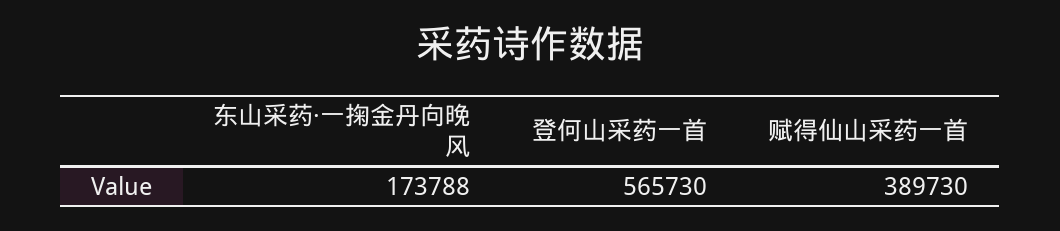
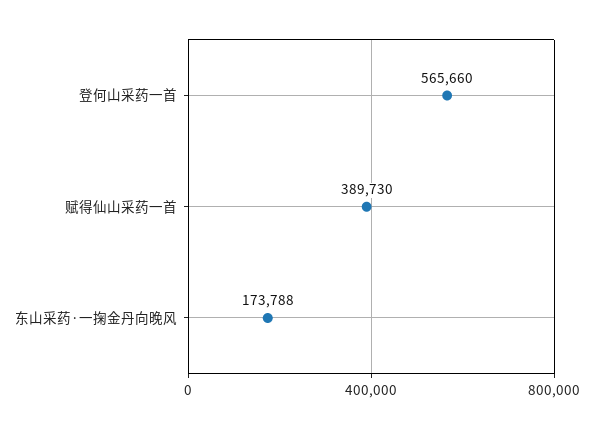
登何山采药一首: 565730 -> 565660

